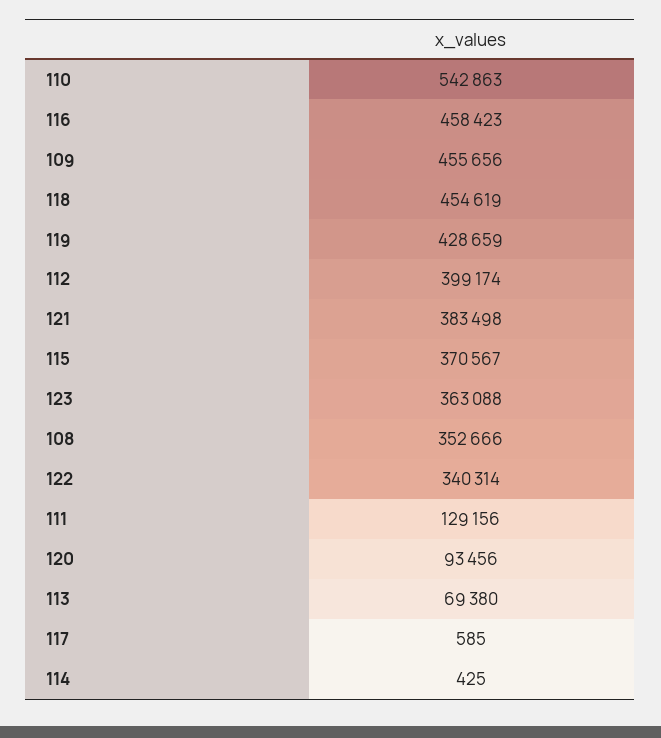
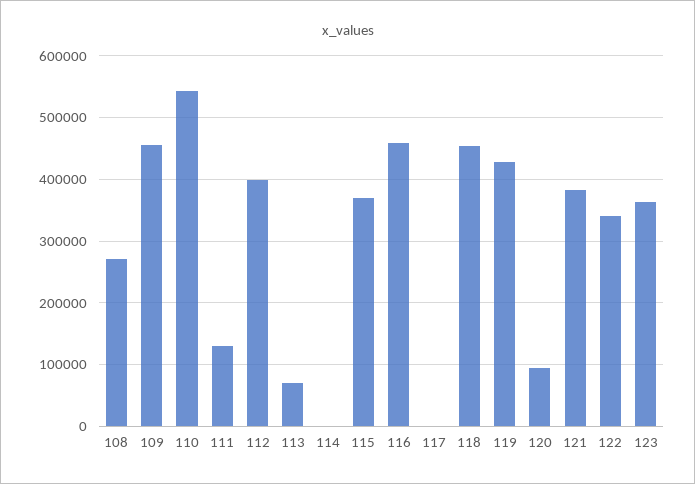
108: 352666 -> 270000

